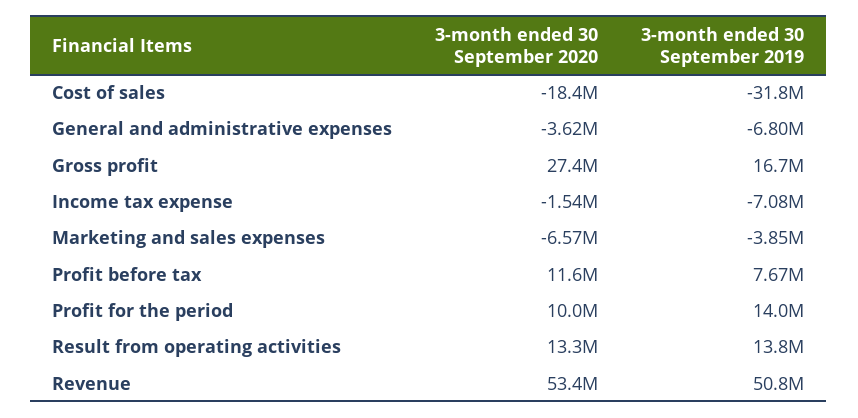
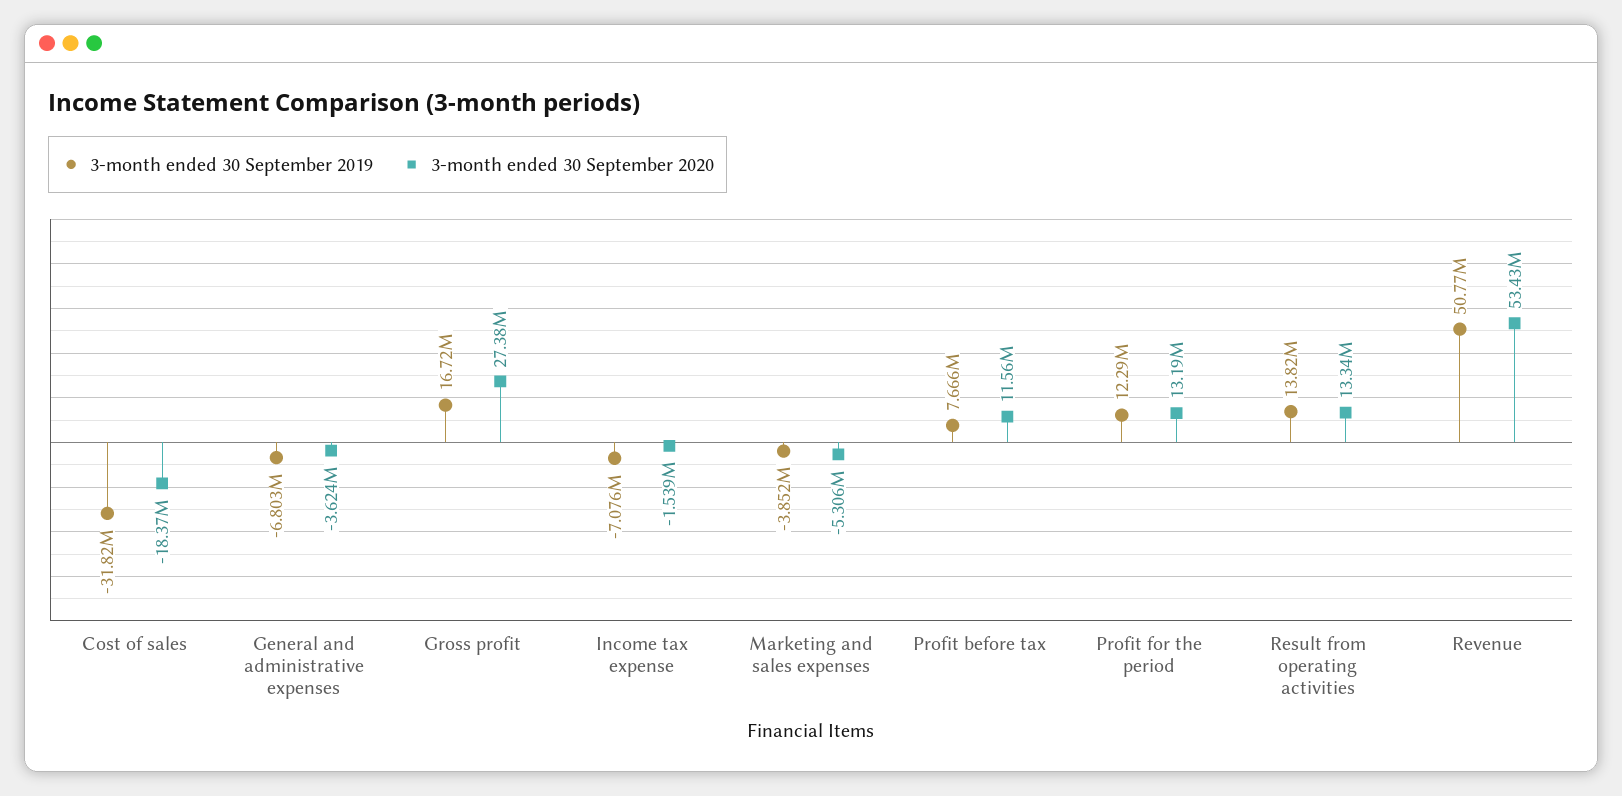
3-month ended 30 September 2020, Marketing and sales expenses: -6570000 -> -5306000
3-month ended 30 September 2020, Profit for the period: 10000000 -> 13190000
3-month ended 30 September 2019, Profit for the period: 14000000 -> 12290000

